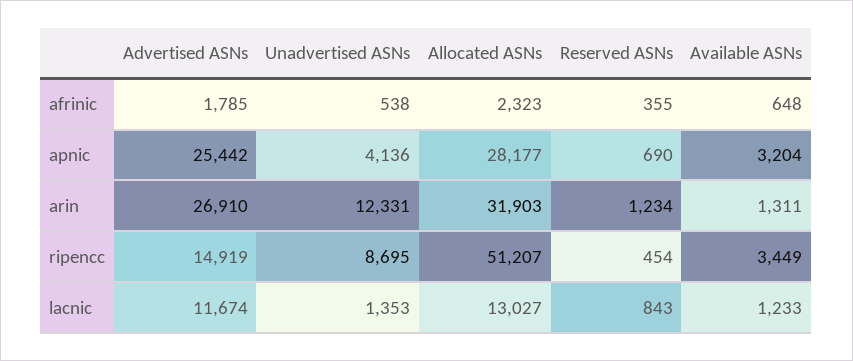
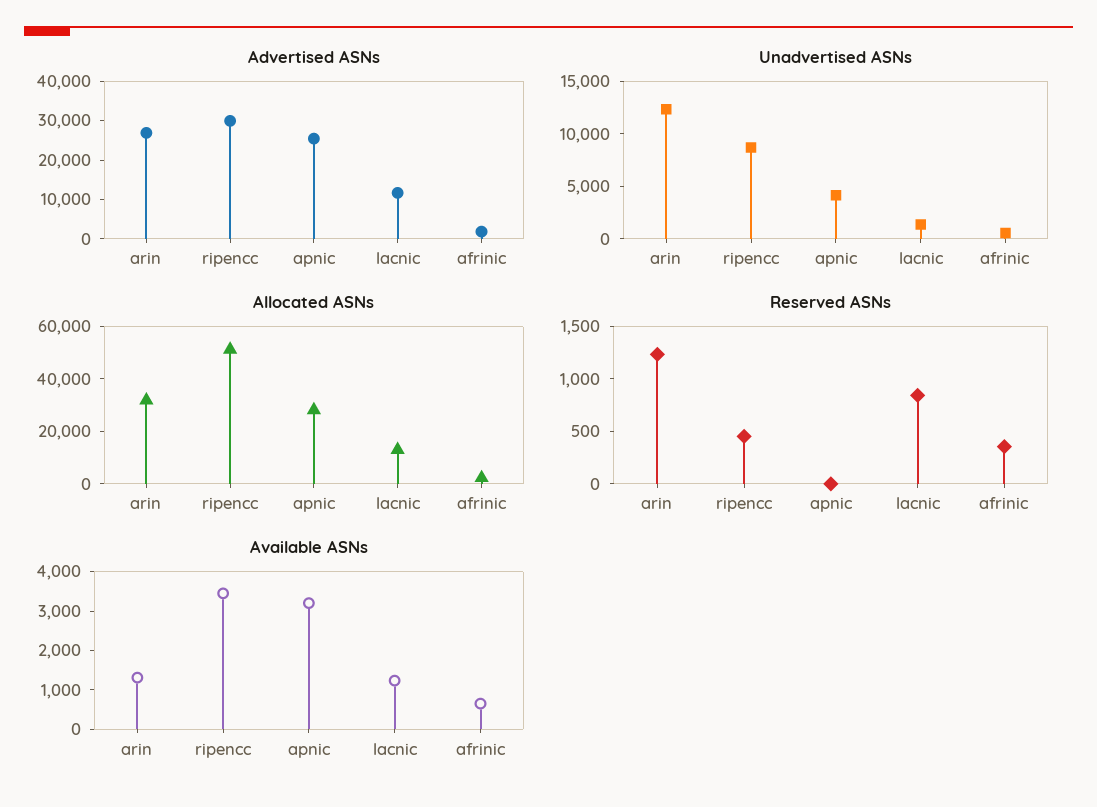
Reserved ASNs, apnic: 690 -> 0
Advertised ASNs, ripencc: 14919 -> 30000

